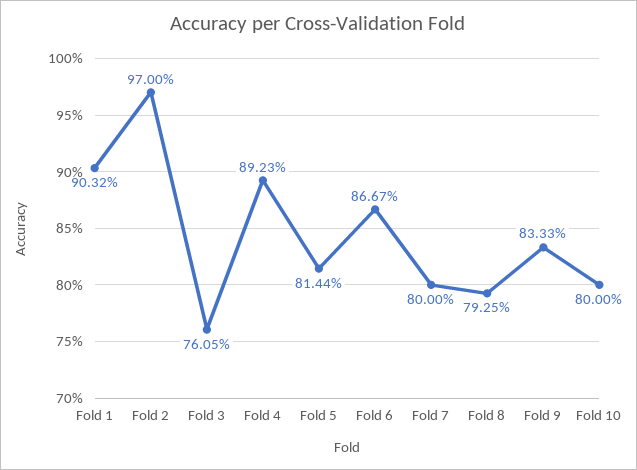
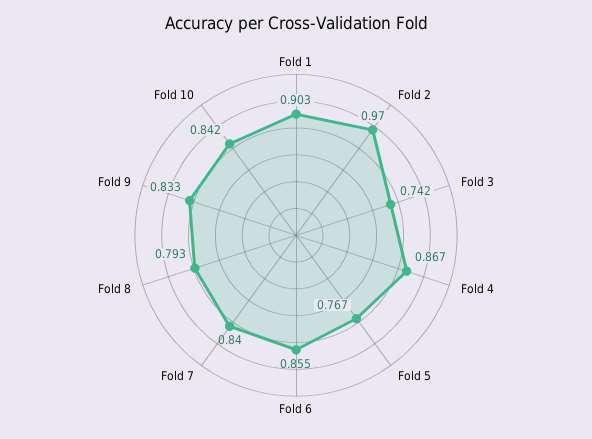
Fold 3: 0.7605 -> 0.742
Fold 4: 0.8923 -> 0.867
Fold 5: 0.8144 -> 0.767
Fold 6: 0.8667 -> 0.855
Fold 7: 0.8 -> 0.84
Fold 10: 0.8 -> 0.842

